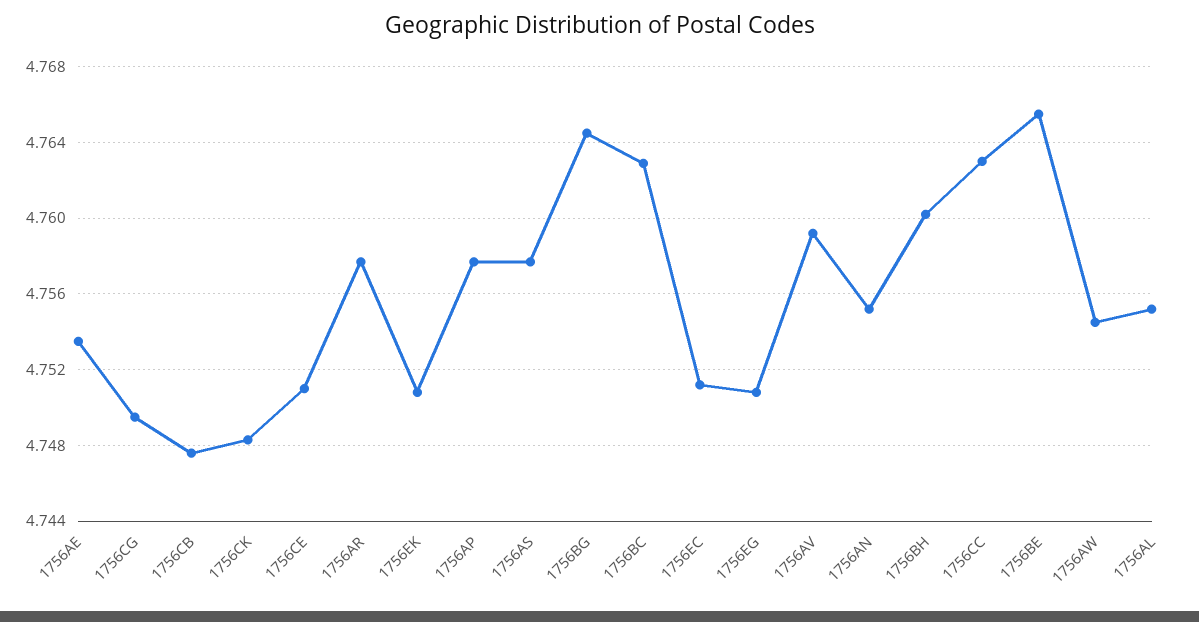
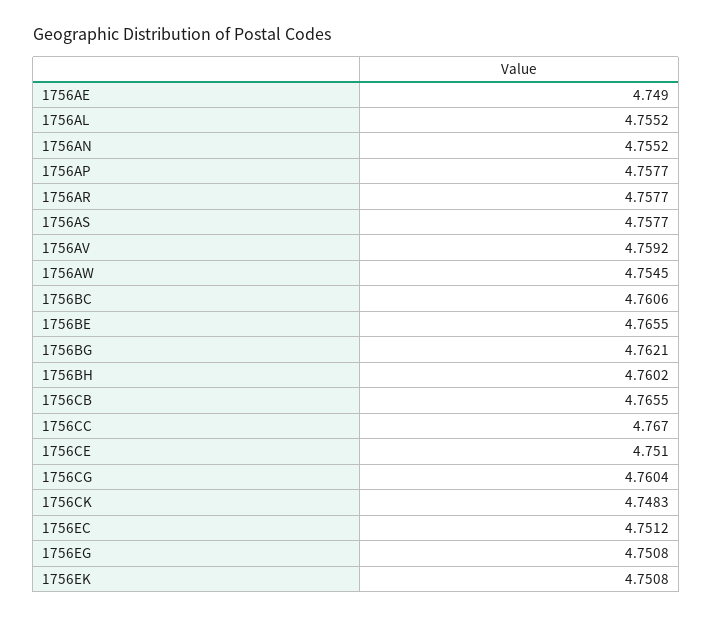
1756AE: 4.7535 -> 4.749
1756CG: 4.7495 -> 4.7604
1756CB: 4.7475 -> 4.7655
1756BG: 4.7645 -> 4.7621
1756BC: 4.763 -> 4.7606
1756CC: 4.763 -> 4.767

